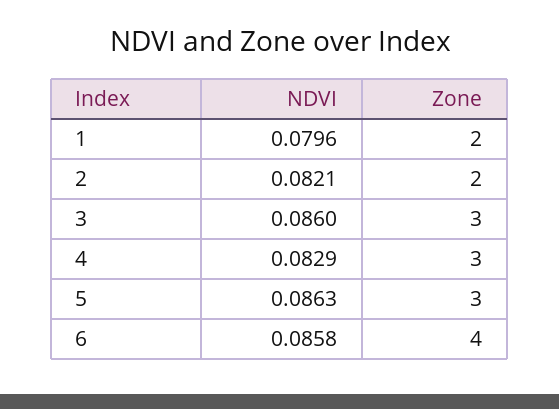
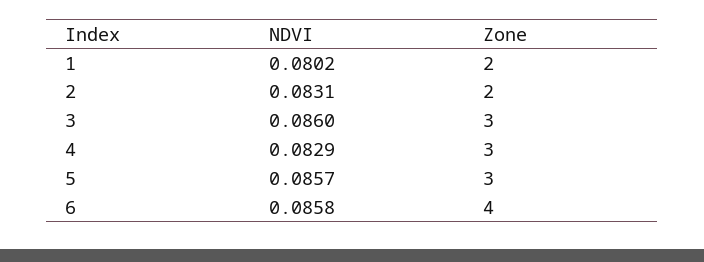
NDVI, 1: 0.0796 -> 0.0802
NDVI, 2: 0.0821 -> 0.0831
NDVI, 5: 0.0863 -> 0.0857

